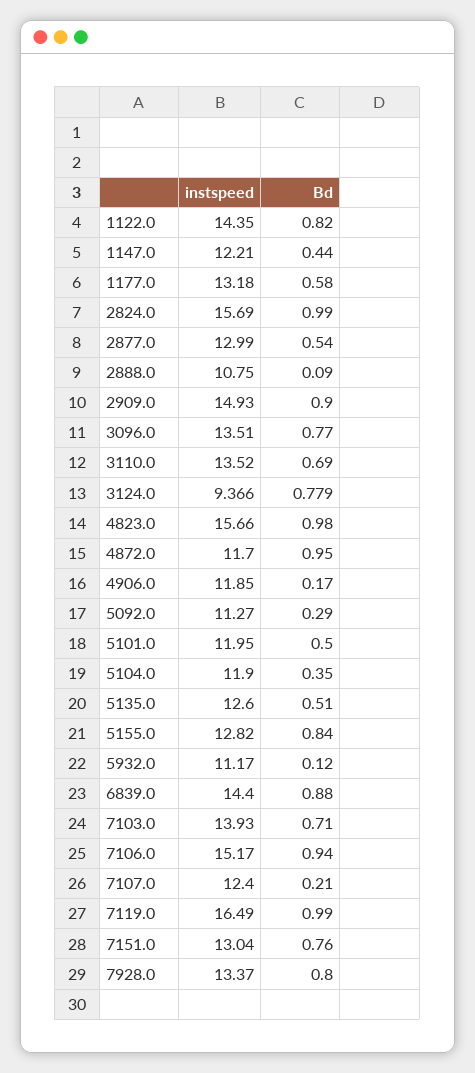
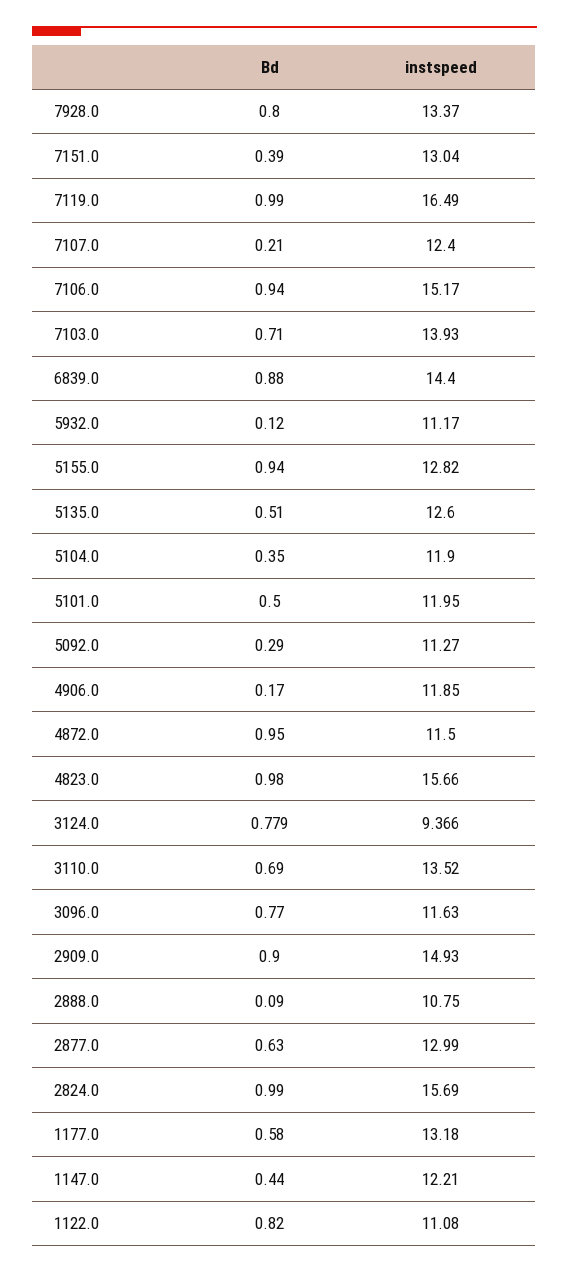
instspeed, 1122.0: 14.35 -> 11.08
Bd, 2877.0: 0.54 -> 0.63
instspeed, 3096.0: 13.51 -> 11.63
instspeed, 4872.0: 11.7 -> 11.5
Bd, 5155.0: 0.84 -> 0.94
Bd, 7151.0: 0.76 -> 0.39

